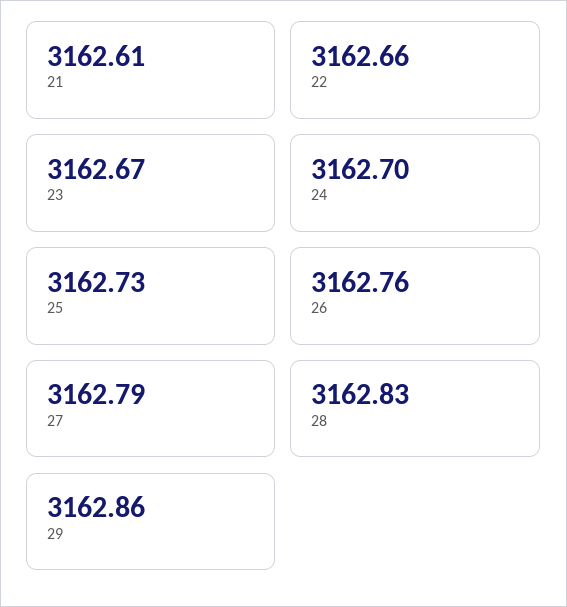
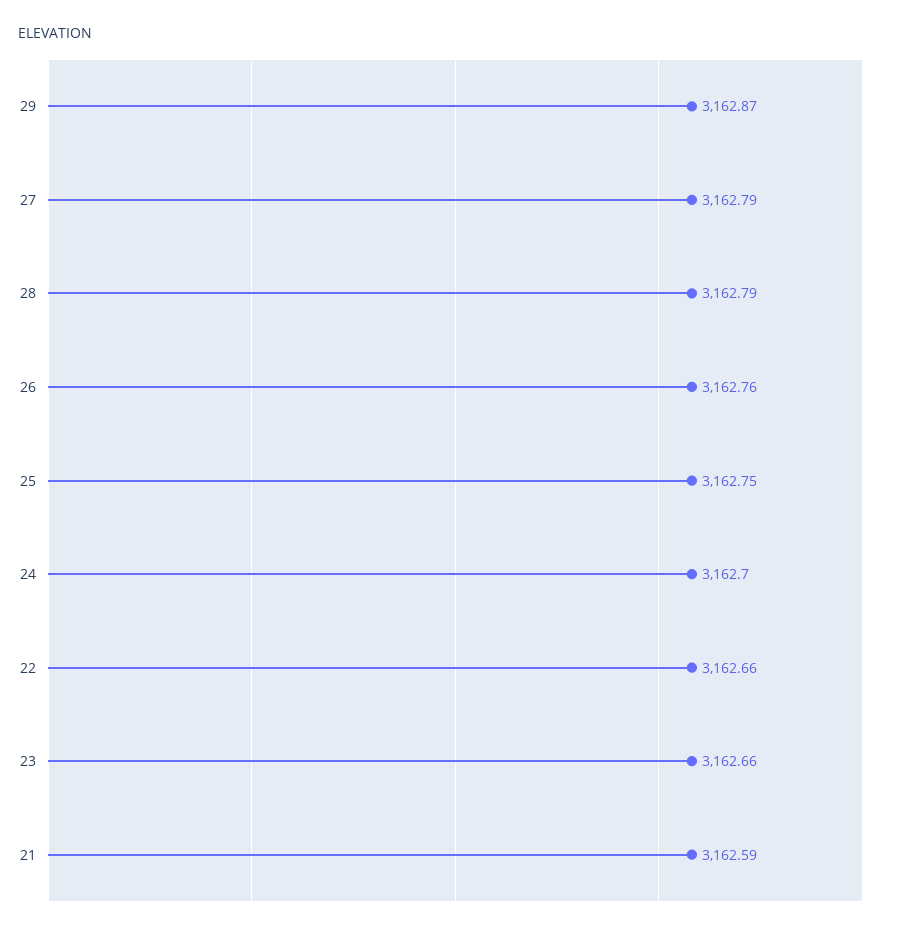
21: 3162.61 -> 3162.59
23: 3162.67 -> 3162.66
25: 3162.73 -> 3162.75
28: 3162.83 -> 3162.79
29: 3162.86 -> 3162.87

